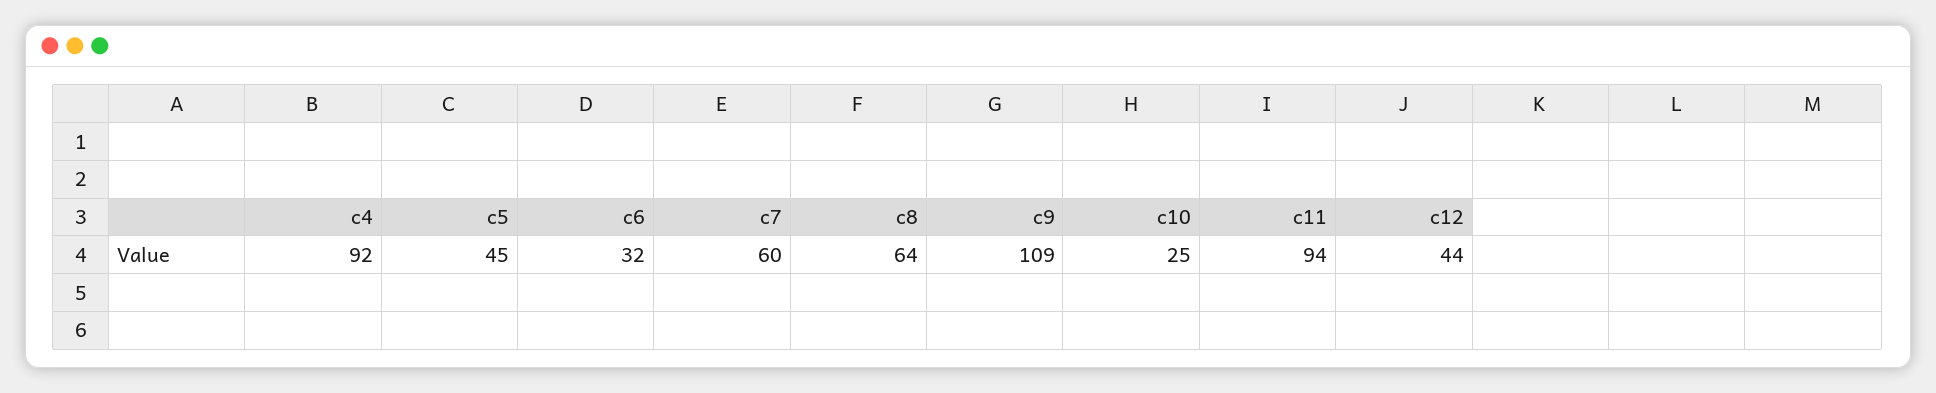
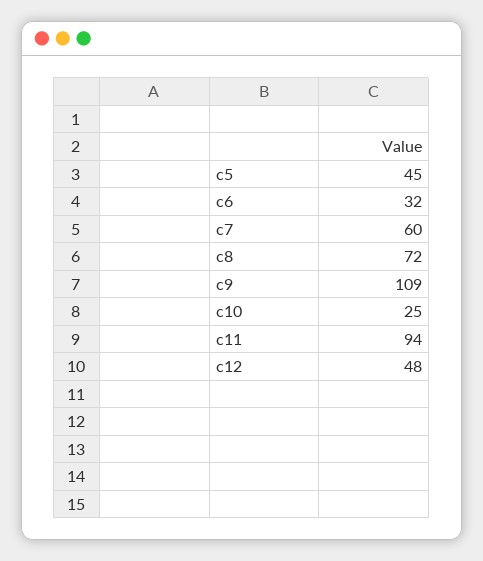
c4: 92 -> none
c8: 64 -> 72
c12: 44 -> 48

